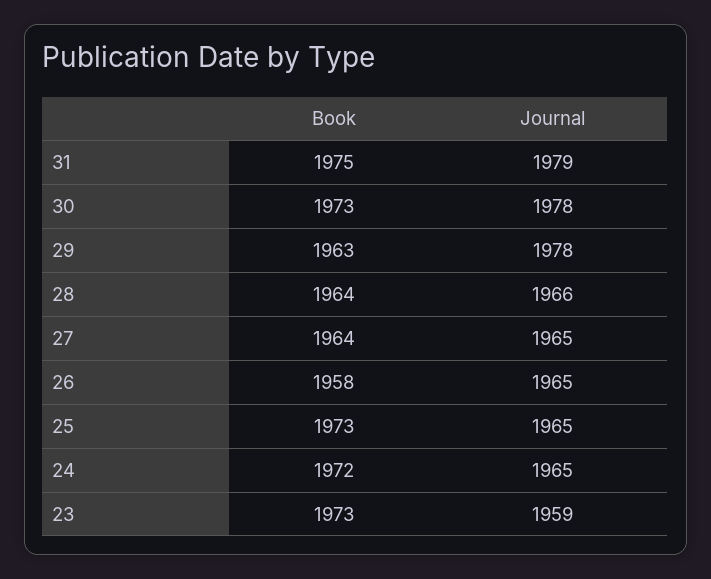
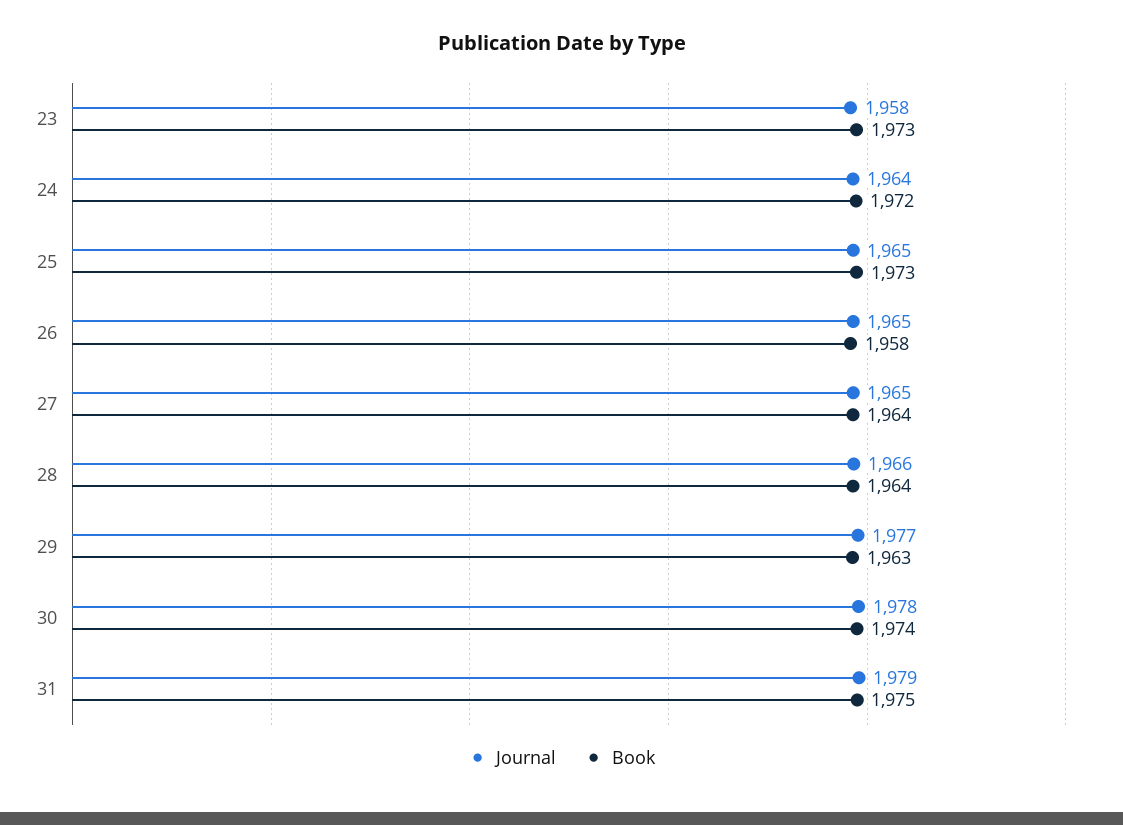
Book, 30: 1973 -> 1974
Journal, 29: 1978 -> 1977
Journal, 24: 1965 -> 1964
Journal, 23: 1959 -> 1958

